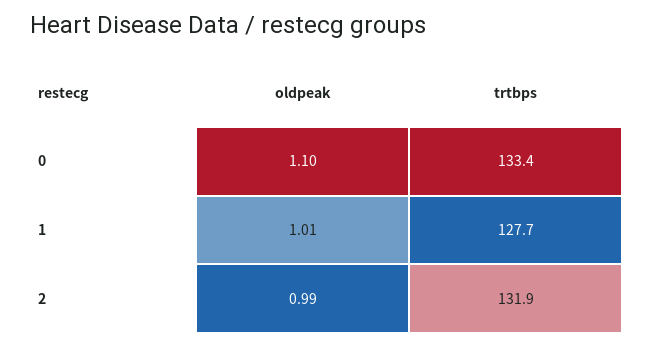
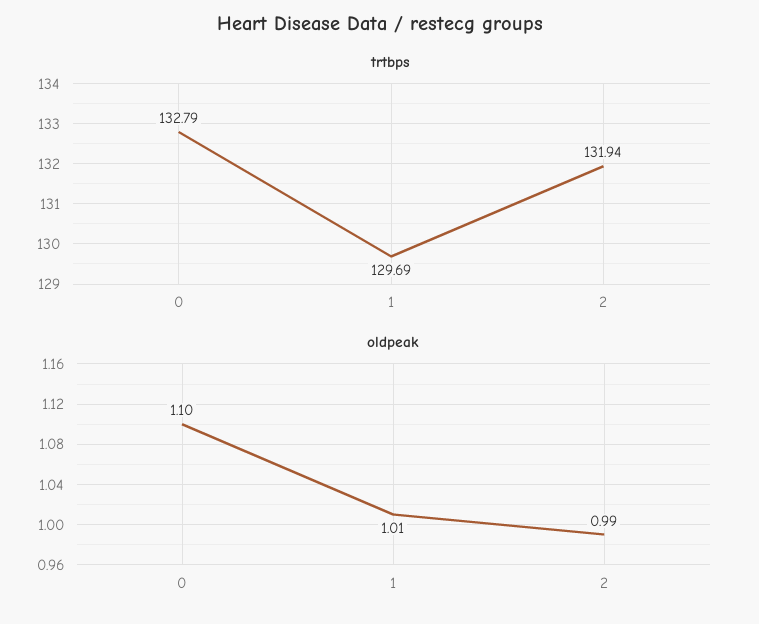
trtbps, 0: 133.4 -> 132.79
trtbps, 1: 127.7 -> 129.69

